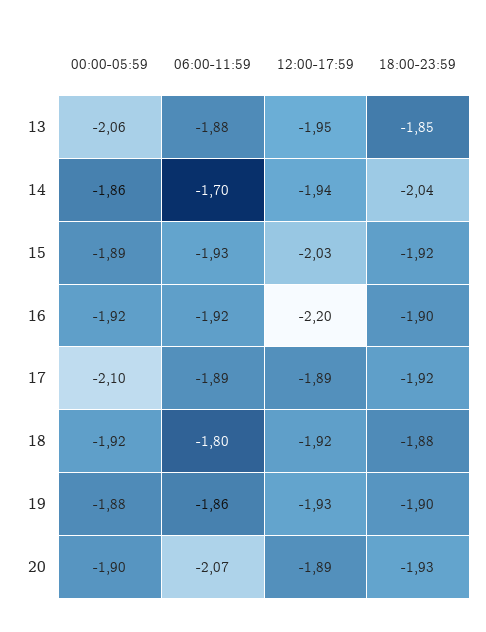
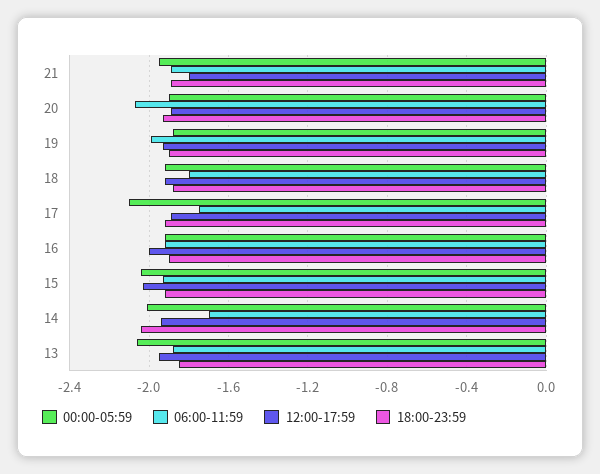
00:00-05:59, 14: -1.86 -> -2
00:00-05:59, 15: -1.89 -> -2.05
12:00-17:59, 16: -2.2 -> -2
06:00-11:59, 17: -1.89 -> -1.75
06:00-11:59, 19: -1.86 -> -2
00:00-05:59, 21: none -> -1.95
06:00-11:59, 21: none -> -1.9
12:00-17:59, 21: none -> -1.8
18:00-23:59, 21: none -> -1.9

